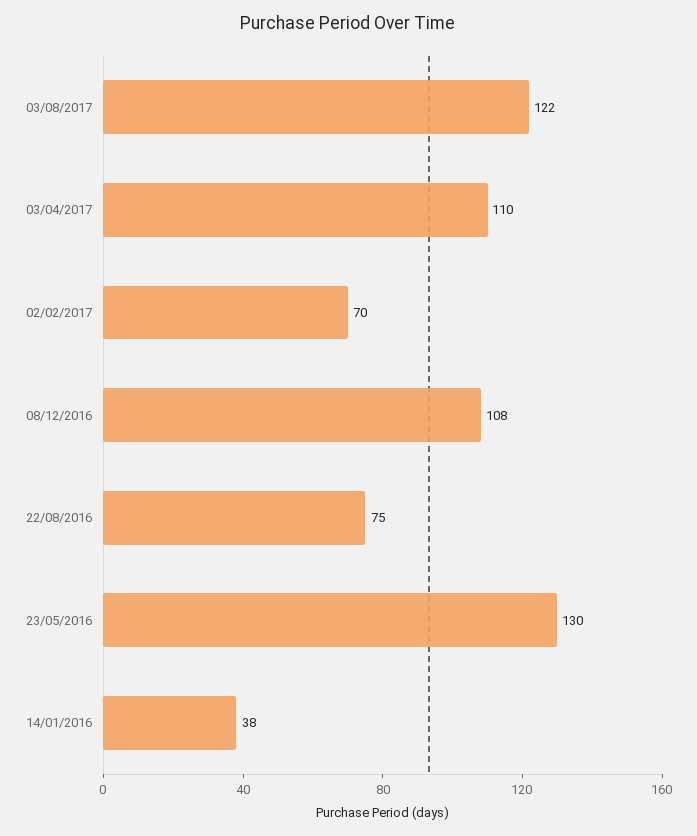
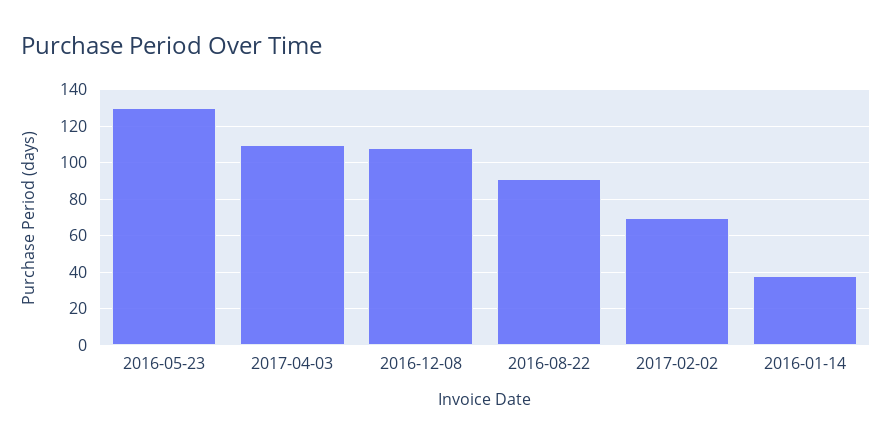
03/08/2017: 122 -> none
22/08/2016: 75 -> 90

